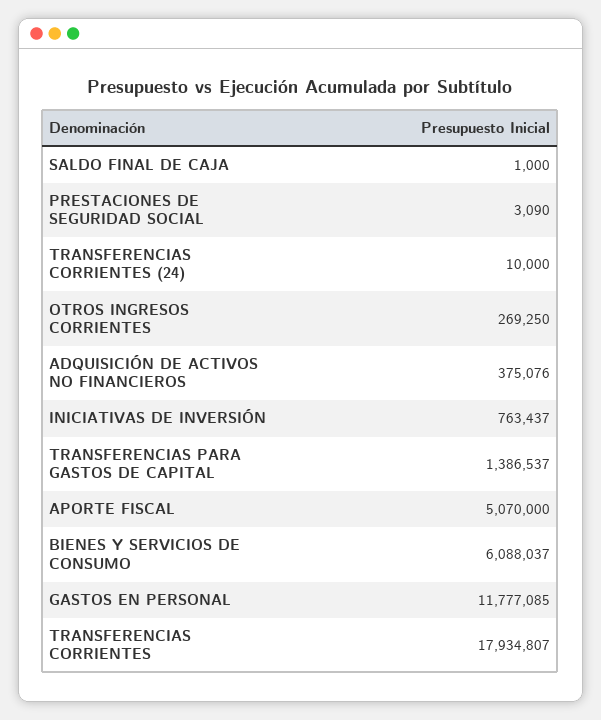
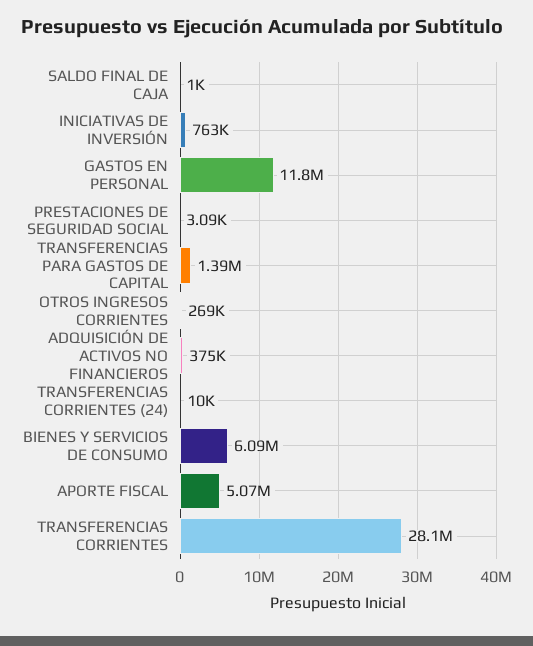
TRANSFERENCIAS CORRIENTES: 17934807 -> 28100000

